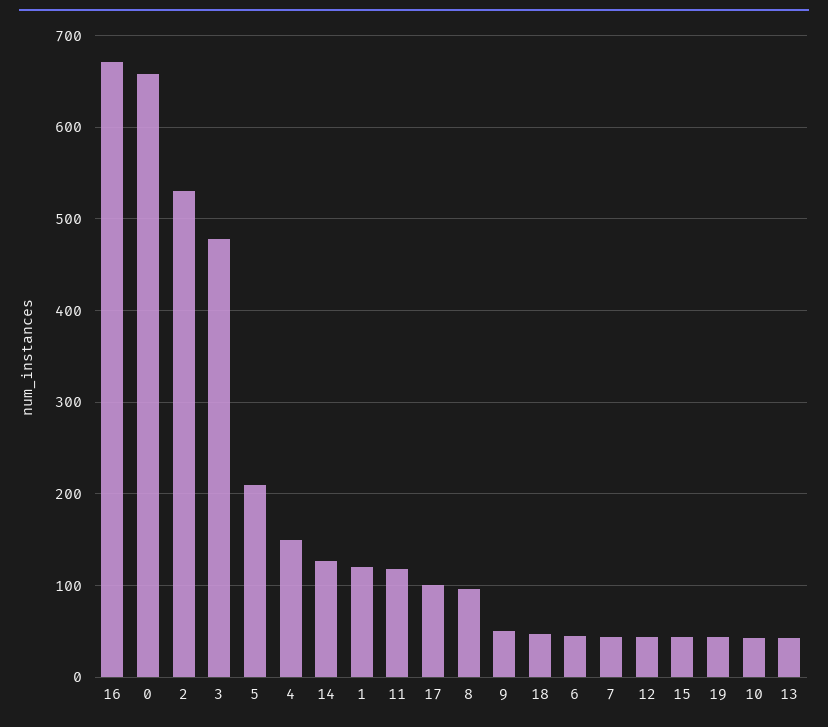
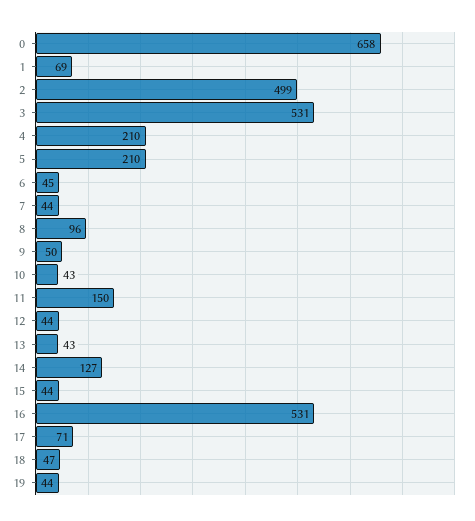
16: 670 -> 531
2: 530 -> 499
3: 480 -> 531
4: 150 -> 210
1: 120 -> 69
11: 120 -> 150
17: 100 -> 71

